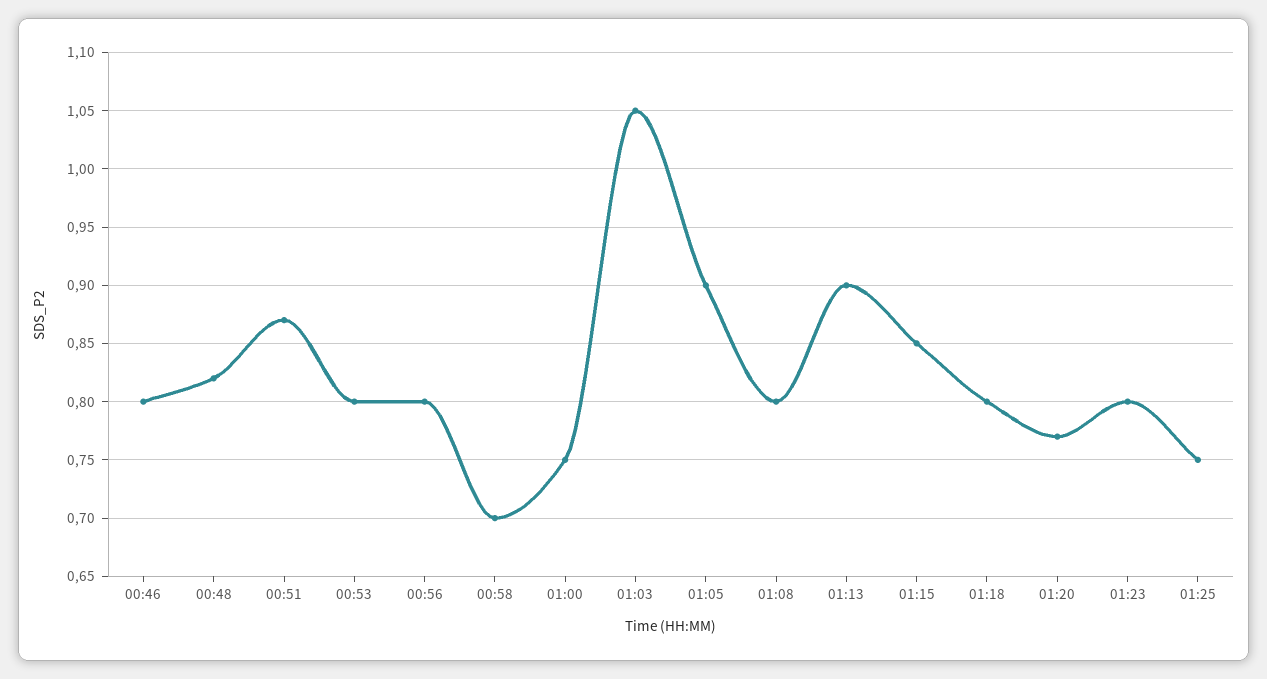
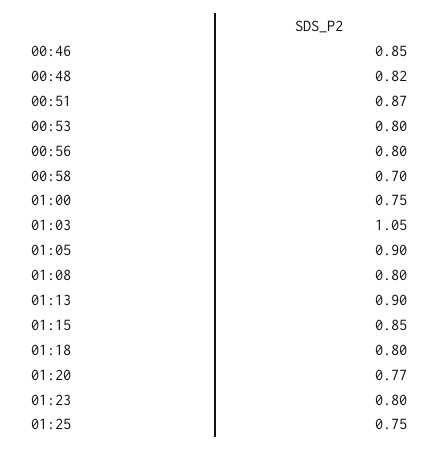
00:46: 0.8 -> 0.85

